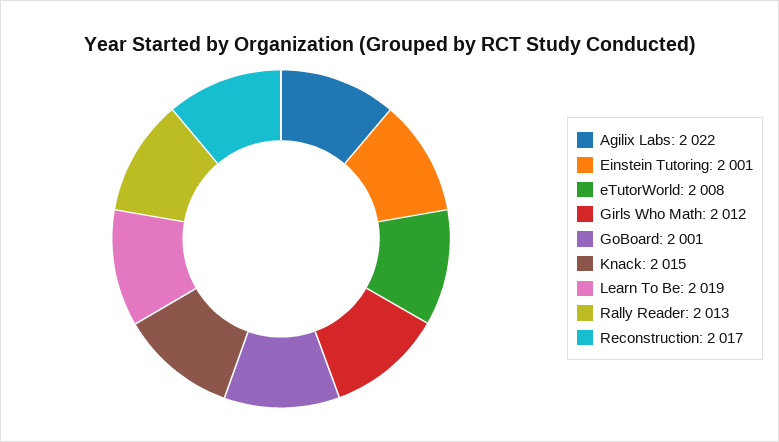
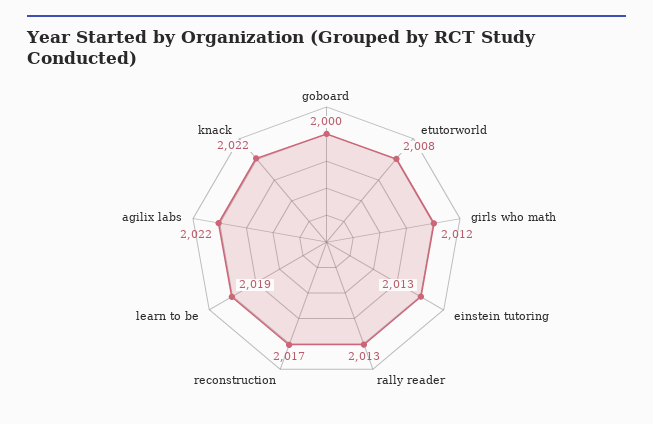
Einstein Tutoring: 2001 -> 2013
GoBoard: 2001 -> 2000
Knack: 2015 -> 2022

